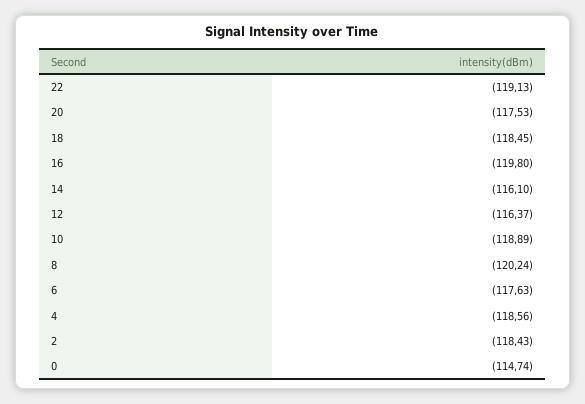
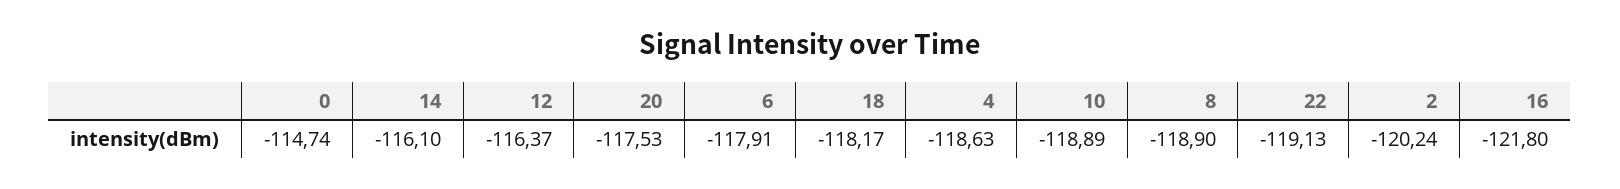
18: -118.45 -> -118.17
16: -119.8 -> -121.8
8: -120.24 -> -118.9
6: -117.63 -> -117.91
4: -118.56 -> -118.63
2: -118.43 -> -120.24

